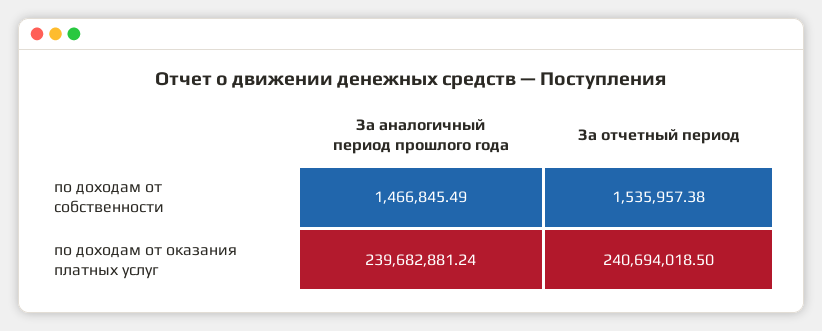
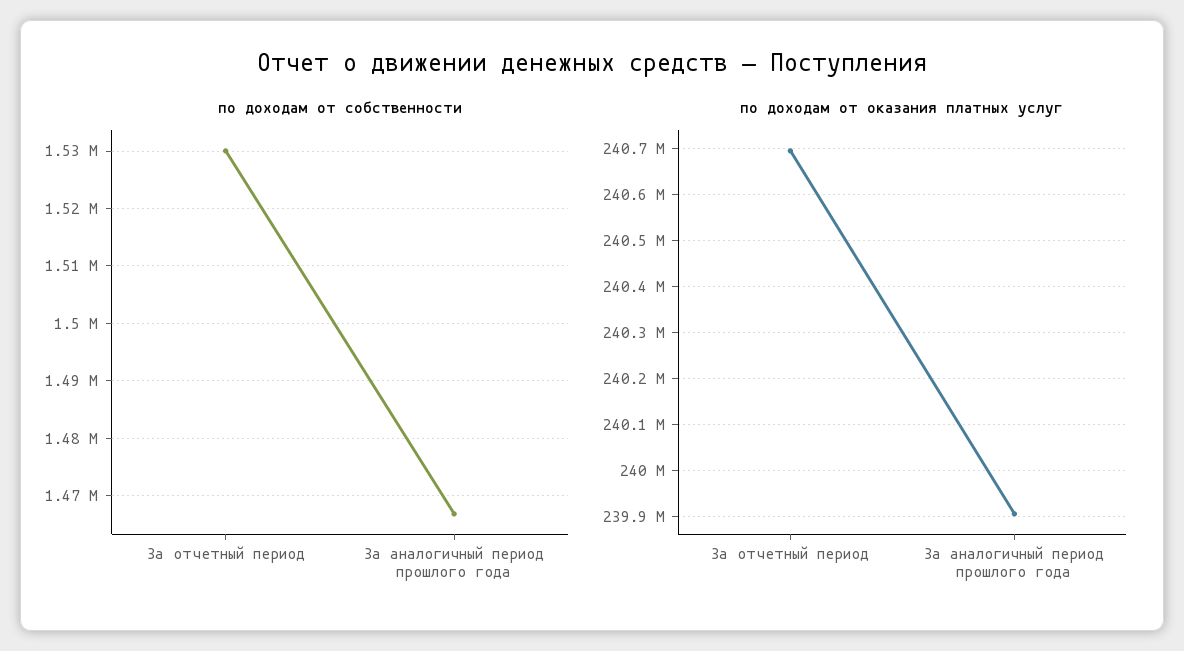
по доходам от собственности, За отчетный период: 1535957.38 -> 1530000
по доходам от оказания платных услуг, За аналогичный период прошлого года: 239682881.24 -> 239900000

